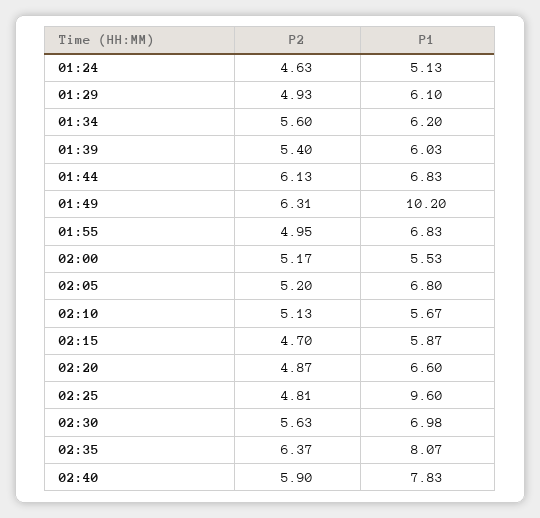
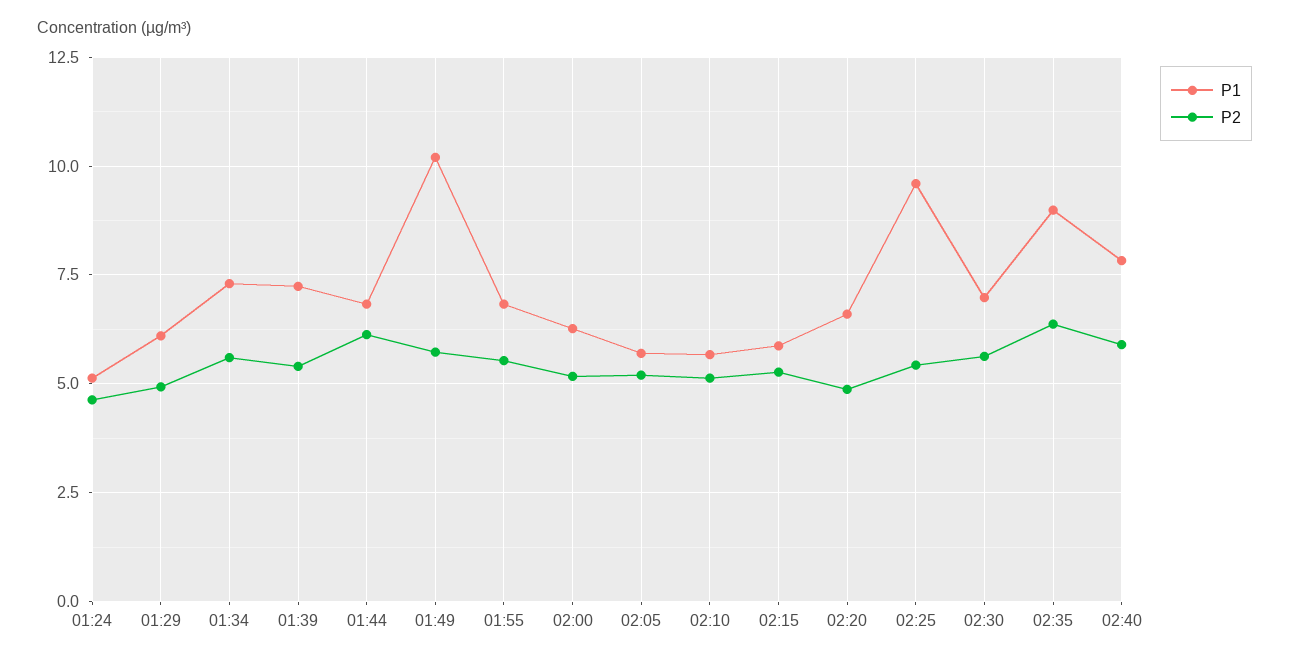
P1, 01:34: 6.2 -> 7.25
P1, 01:39: 6.03 -> 7.25
P2, 01:49: 6.31 -> 5.75
P2, 01:55: 4.95 -> 5.5
P1, 02:00: 5.53 -> 6.25
P1, 02:05: 6.8 -> 5.75
P2, 02:15: 4.7 -> 5.25
P2, 02:25: 4.81 -> 5.5
P1, 02:35: 8.07 -> 9

